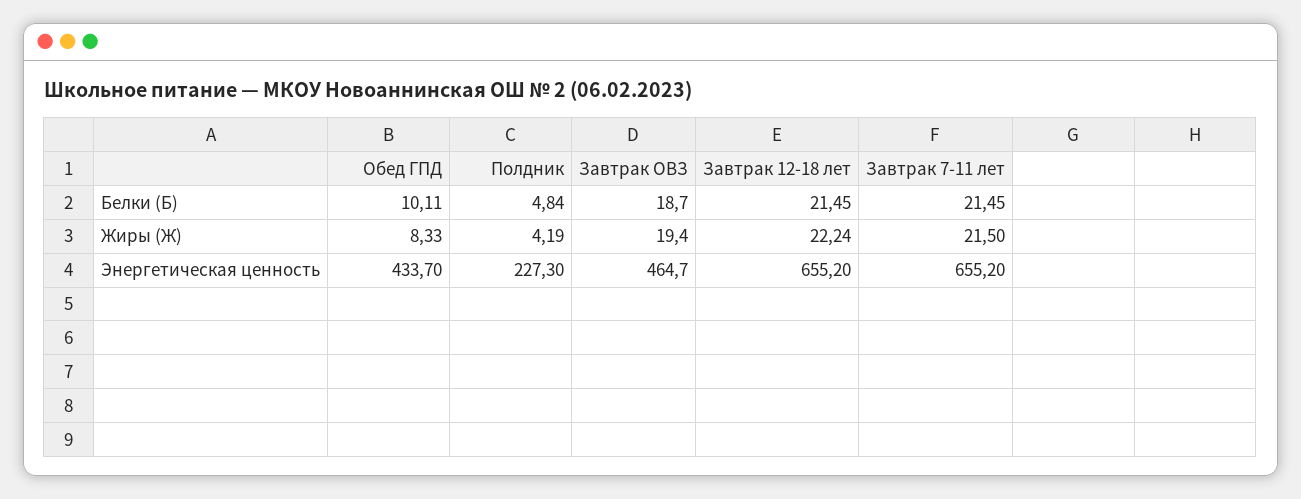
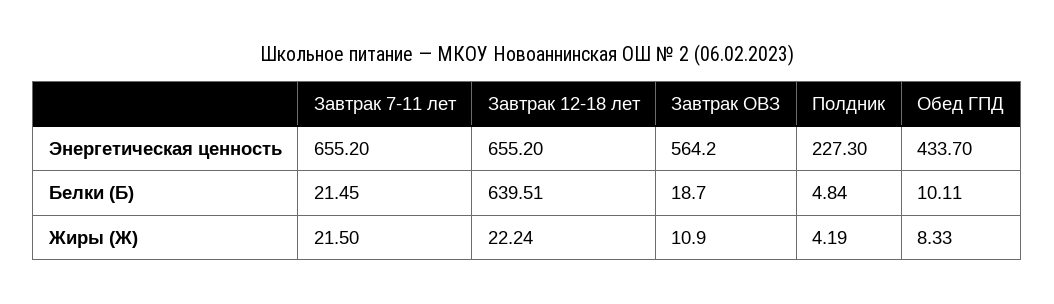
Завтрак 12-18 лет, Белки (Б): 21.45 -> 639.51
Завтрак ОВЗ, Жиры (Ж): 19.4 -> 10.9
Завтрак ОВЗ, Энергетическая ценность: 464.7 -> 564.2

